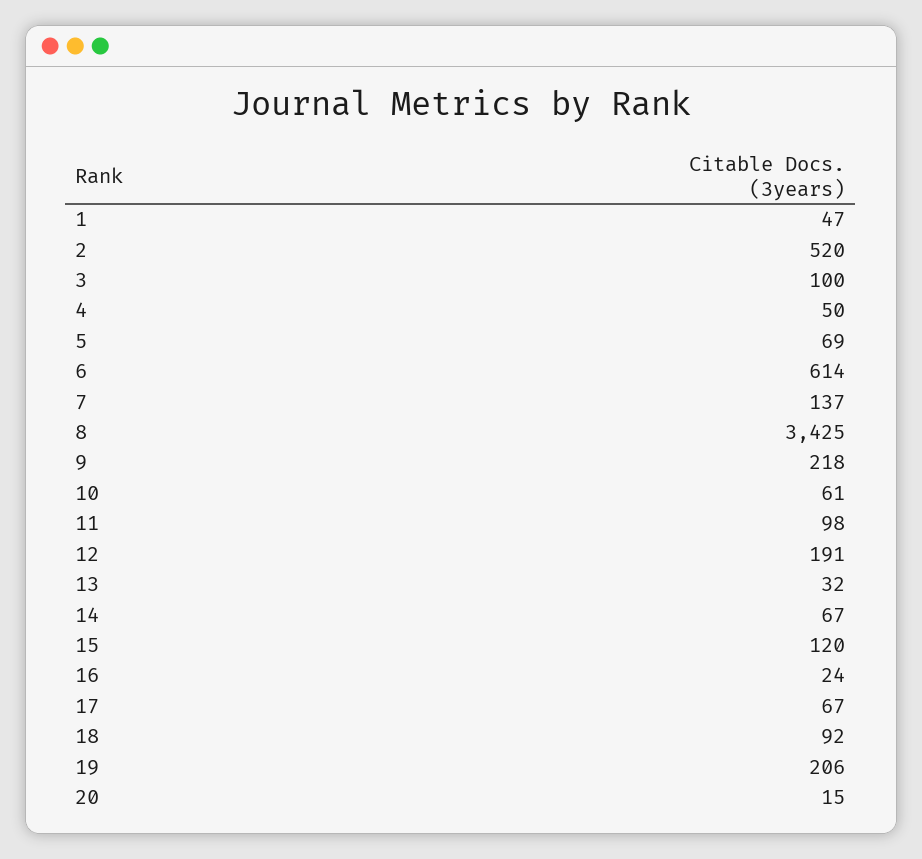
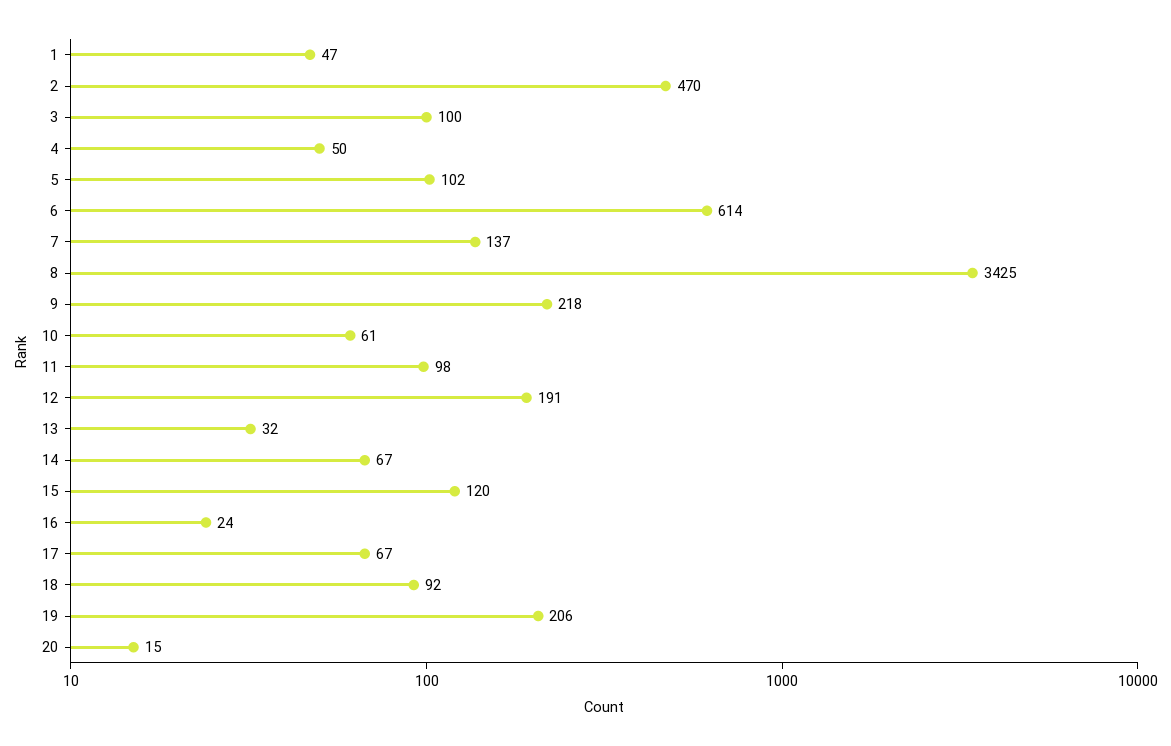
2: 520 -> 470
5: 69 -> 102

